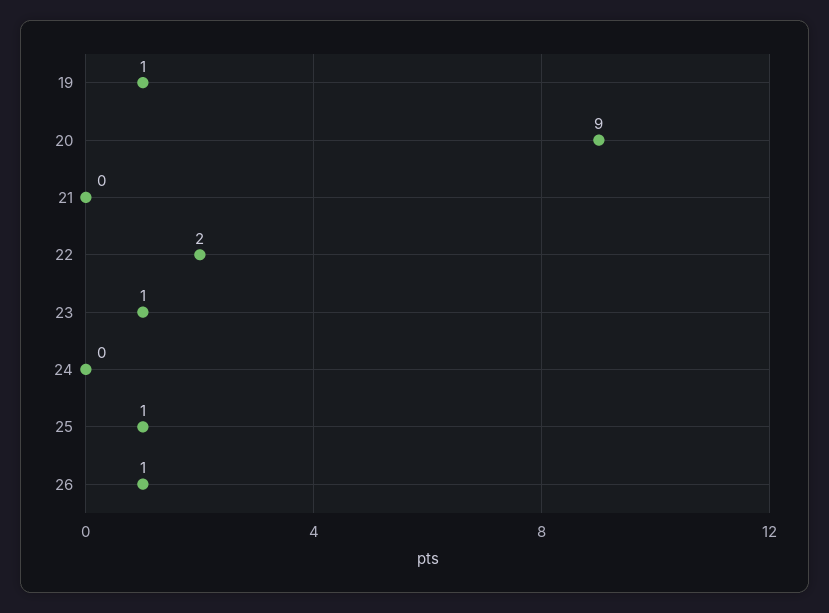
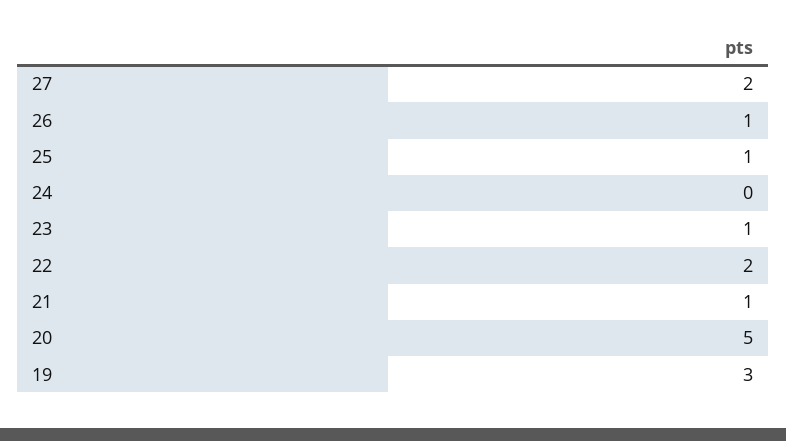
19: 1 -> 3
20: 9 -> 5
21: 0 -> 1
27: none -> 2

